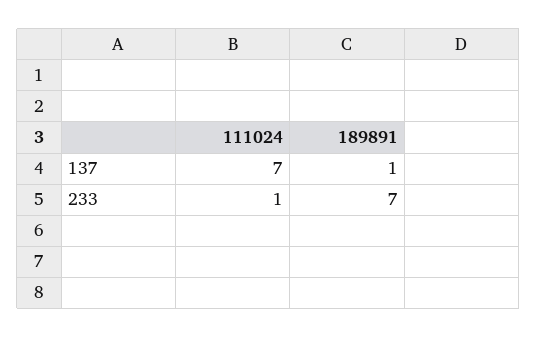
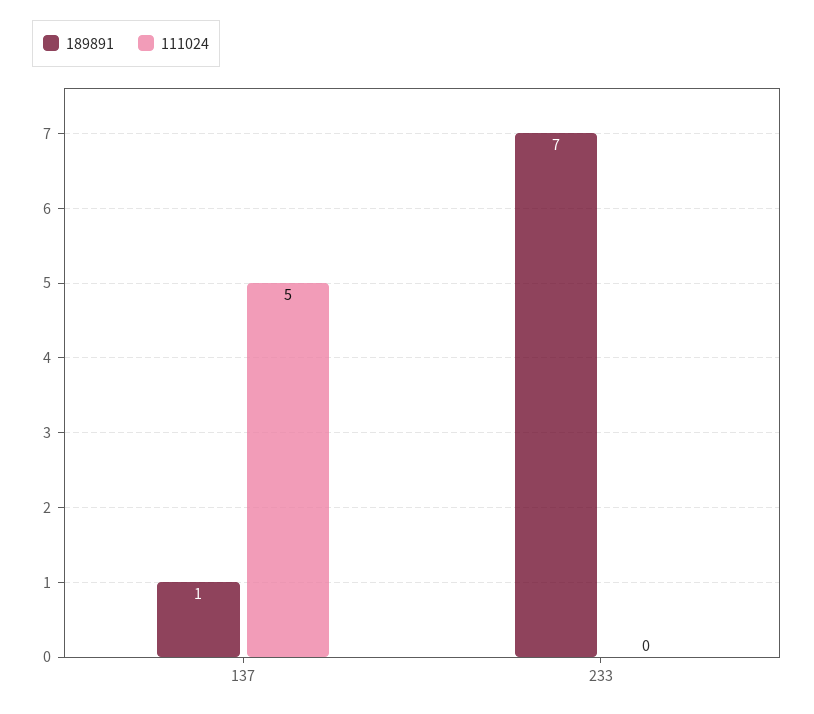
111024, 137: 7 -> 5
111024, 233: 1 -> 0

